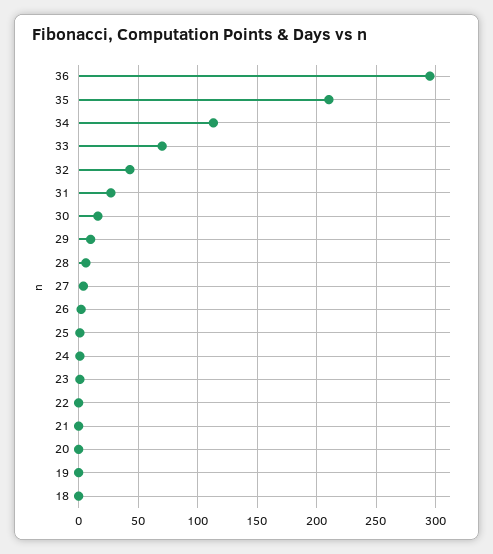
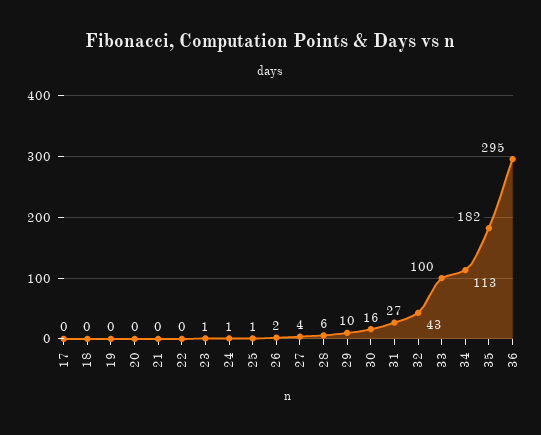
35: 210 -> 182
33: 70 -> 100
17: none -> 0

